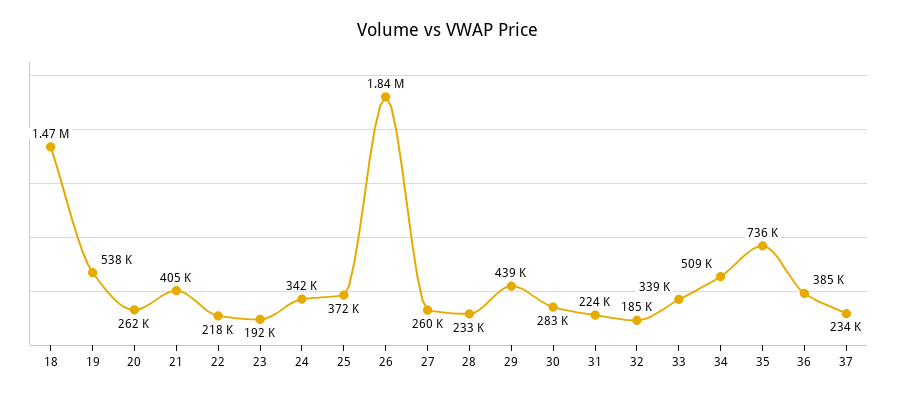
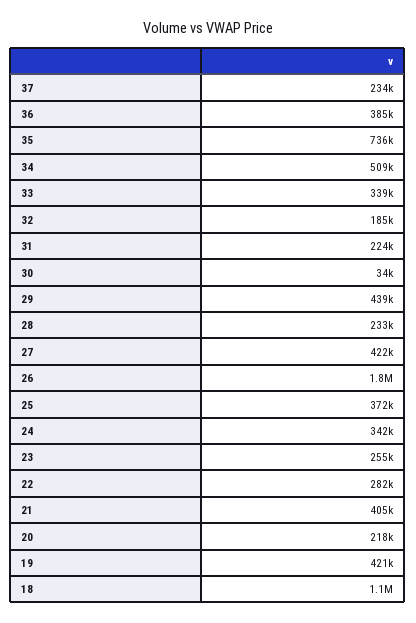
18: 1470000 -> 1100000
19: 538000 -> 421000
20: 262000 -> 218000
22: 218000 -> 282000
23: 192000 -> 255000
27: 260000 -> 422000
30: 283000 -> 34000

